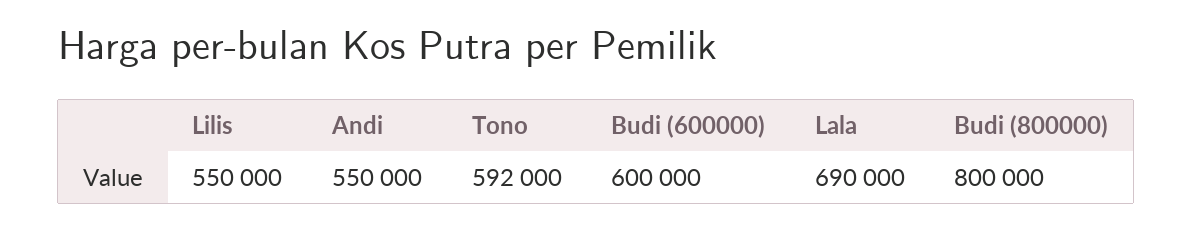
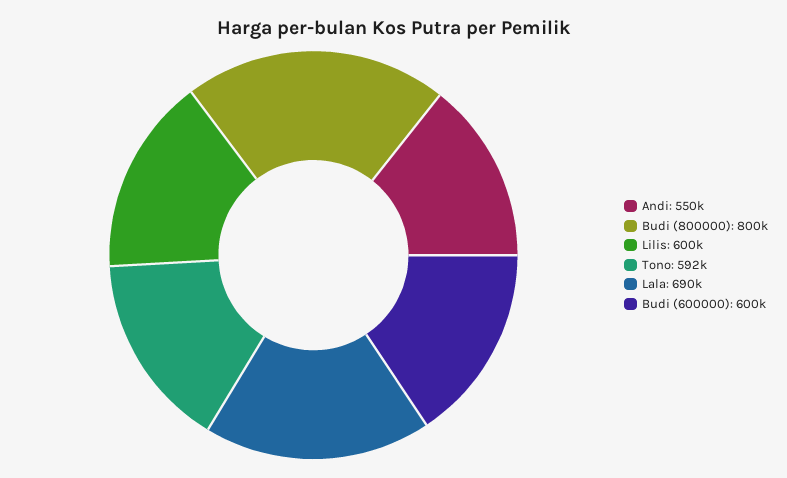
Lilis: 550000 -> 600000

